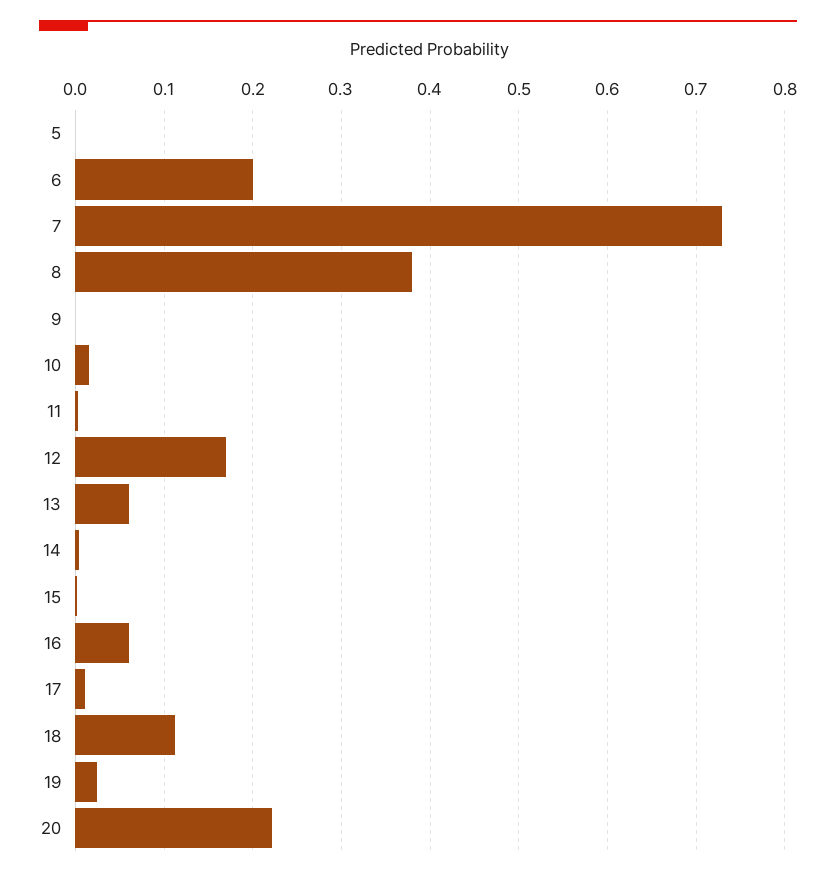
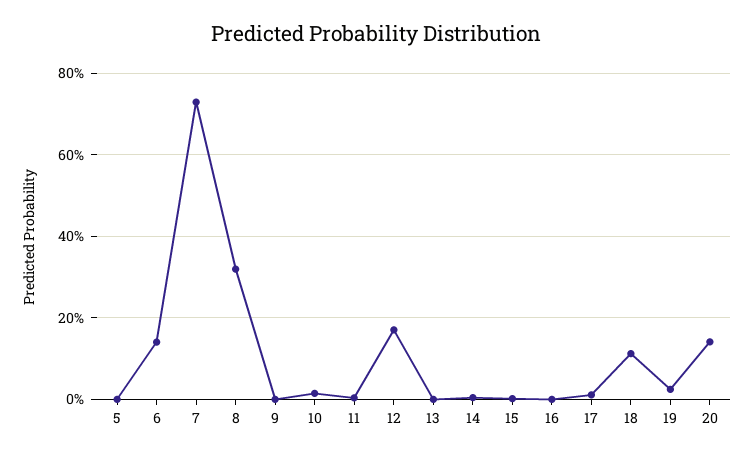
6: 0.2 -> 0.14
8: 0.38 -> 0.32
13: 0.06 -> 0
16: 0.06 -> 0
20: 0.22 -> 0.14

